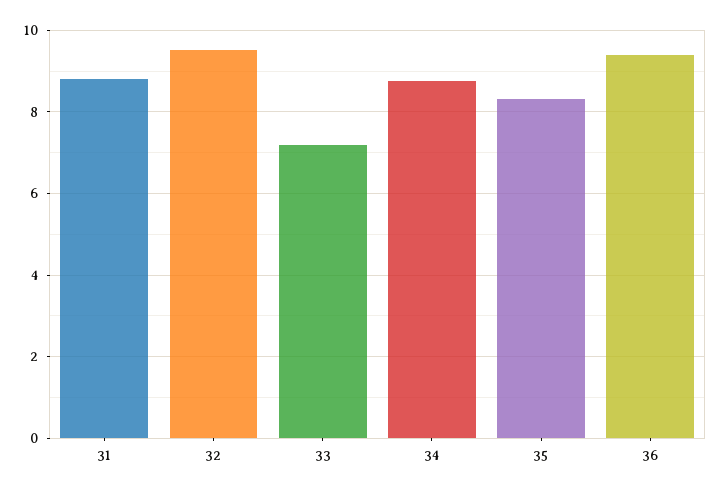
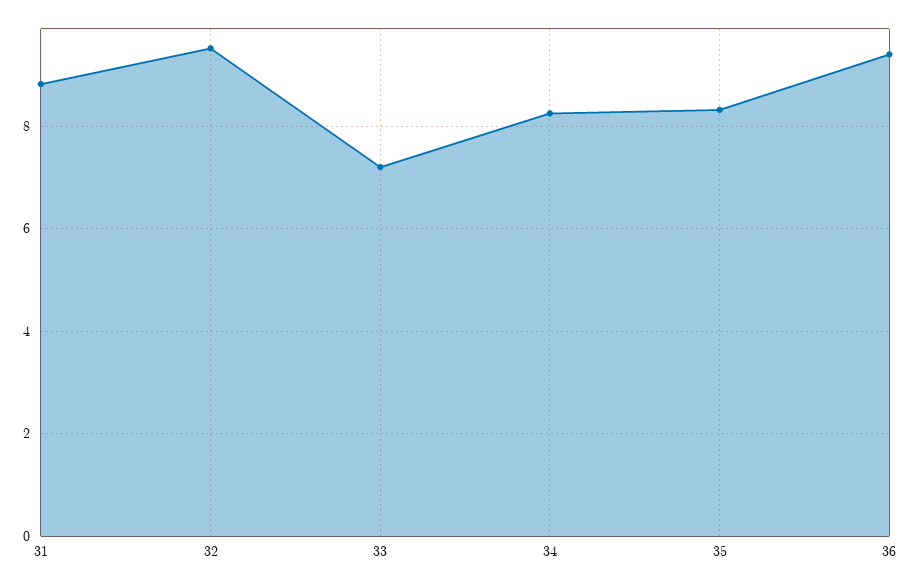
34: 8.8 -> 8.2

